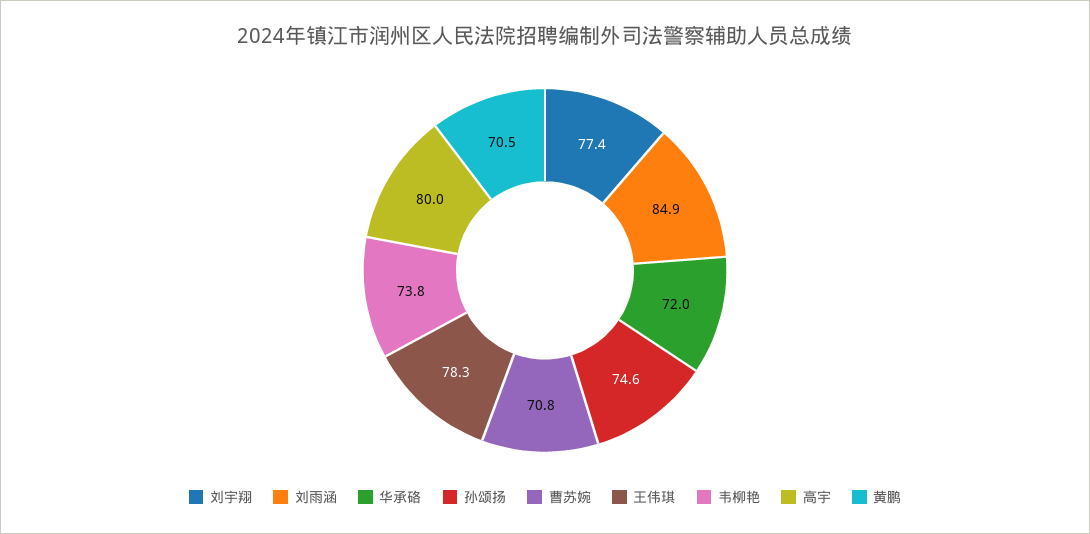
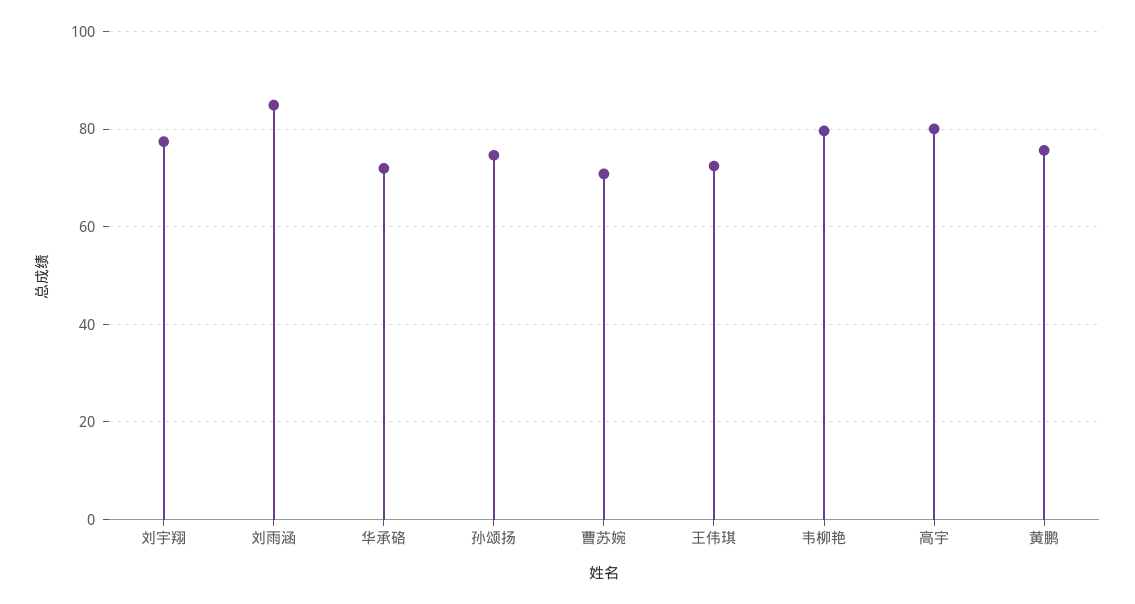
王伟琪: 78.3 -> 72
韦柳艳: 73.8 -> 80
黄鹏: 70.5 -> 76

